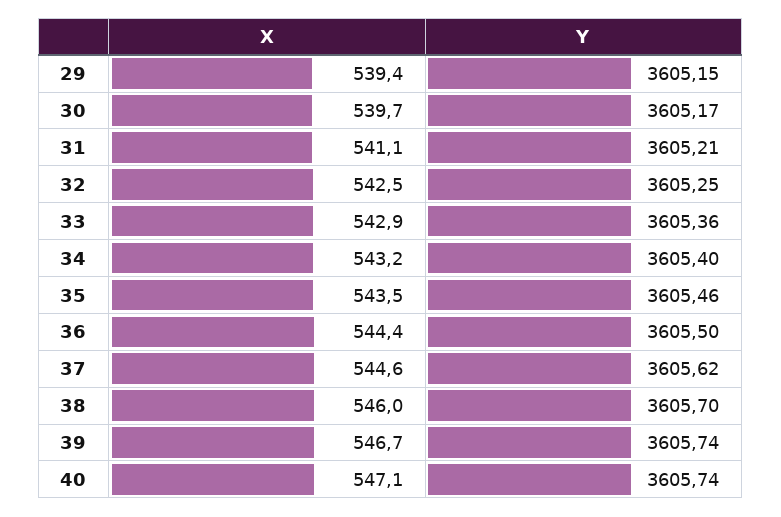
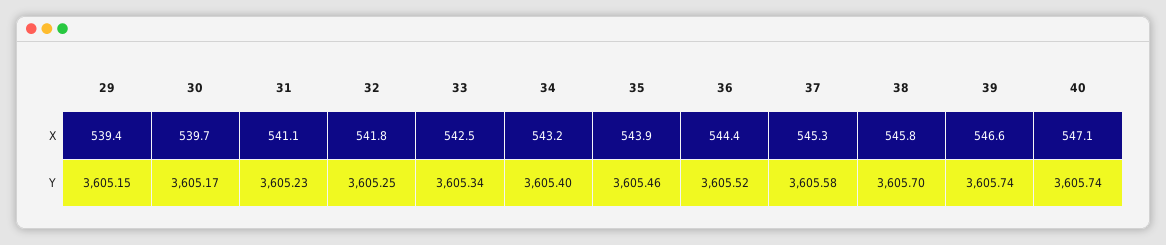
Y, 31: 3605.21 -> 3605.23
X, 32: 542.5 -> 541.8
X, 33: 542.9 -> 542.5
Y, 33: 3605.36 -> 3605.34
X, 35: 543.5 -> 543.9
Y, 36: 3605.5 -> 3605.52
X, 37: 544.6 -> 545.3
Y, 37: 3605.62 -> 3605.58
X, 38: 546 -> 545.8
X, 39: 546.7 -> 546.6

